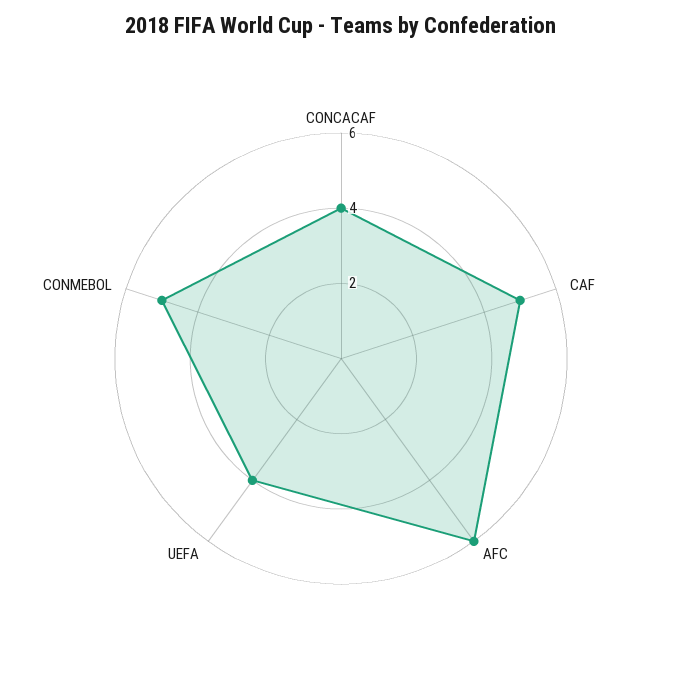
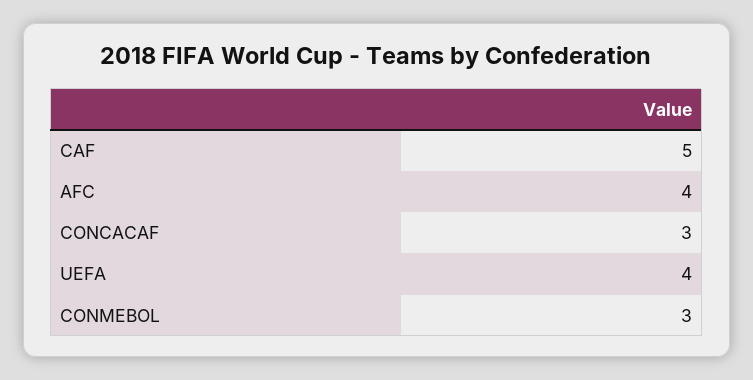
CONCACAF: 4 -> 3
AFC: 6 -> 4
CONMEBOL: 5 -> 3

